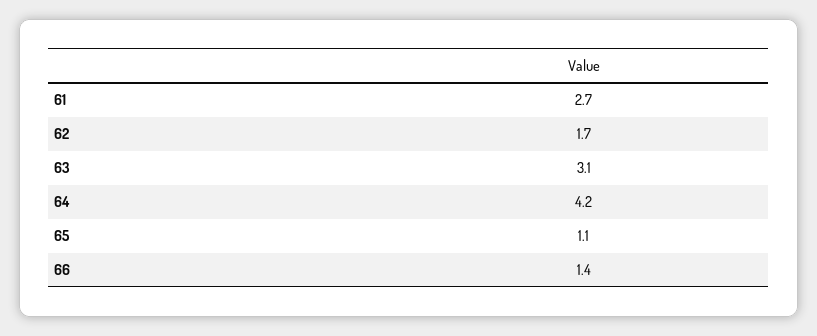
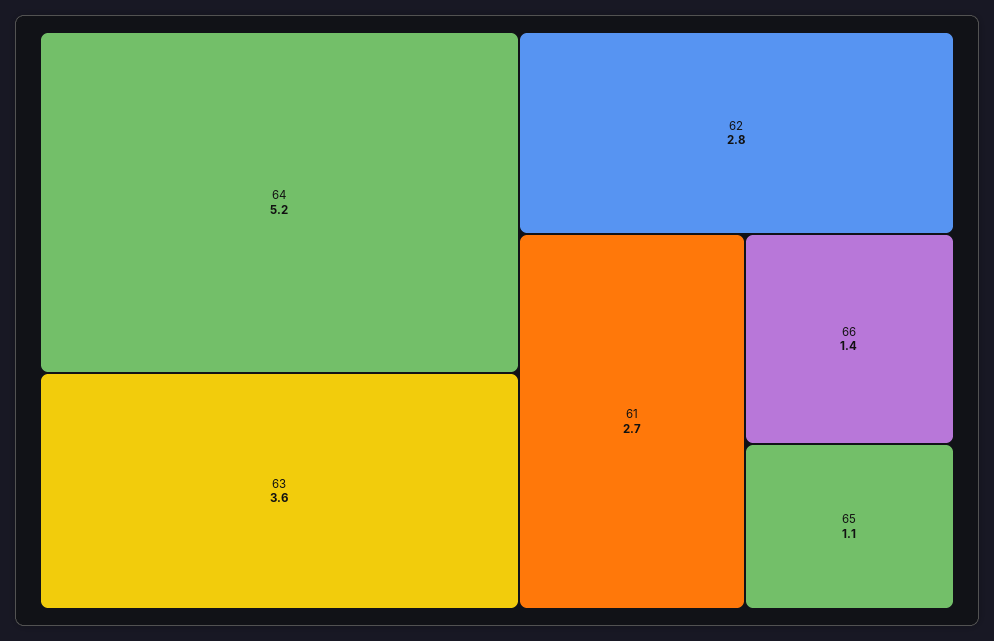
62: 1.7 -> 2.8
63: 3.1 -> 3.6
64: 4.2 -> 5.2

